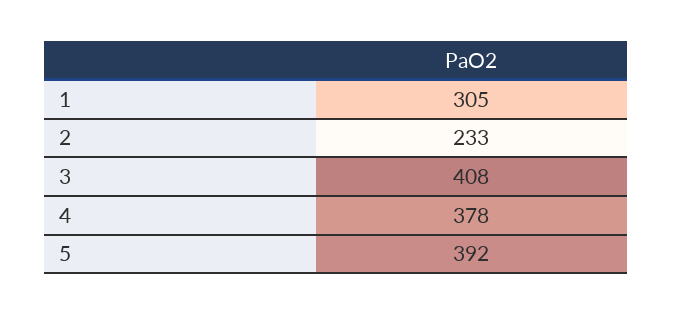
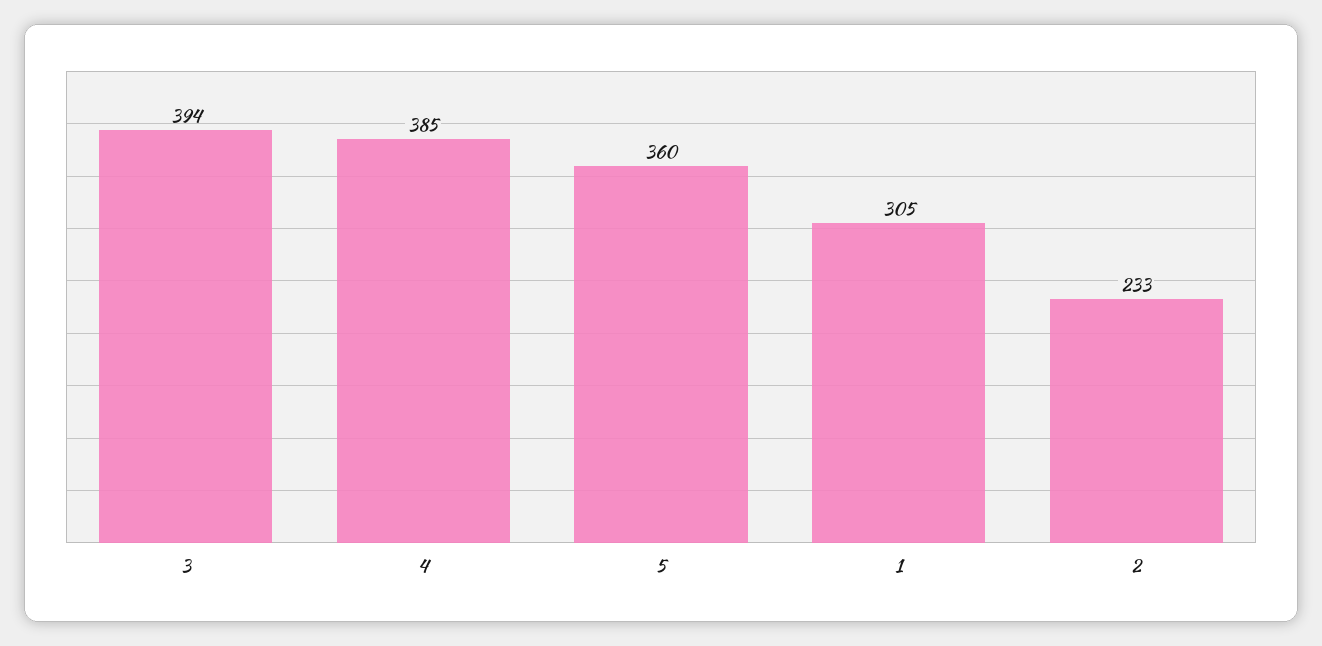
3: 408 -> 394
4: 378 -> 385
5: 392 -> 360

